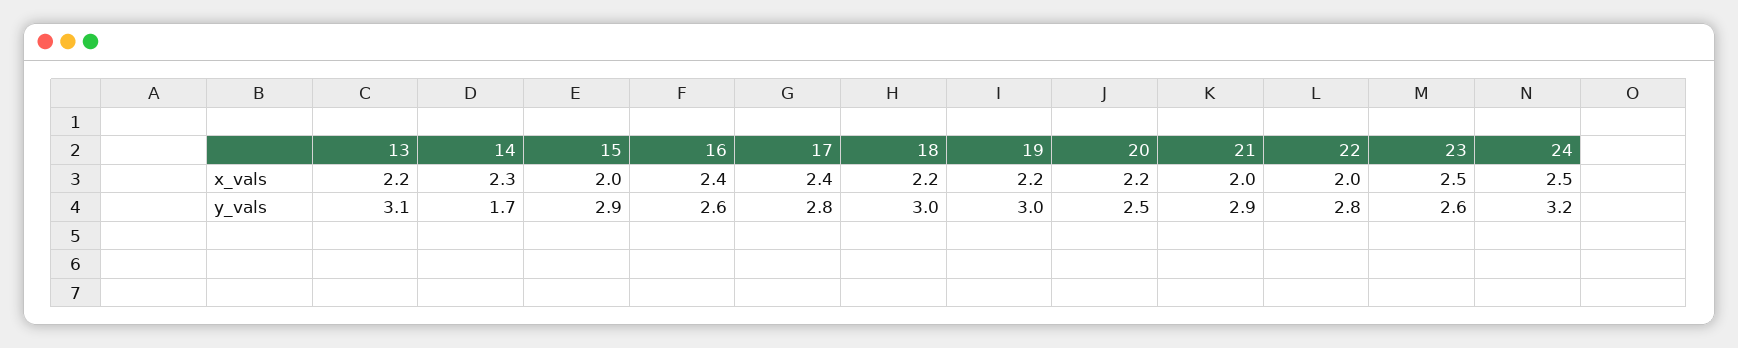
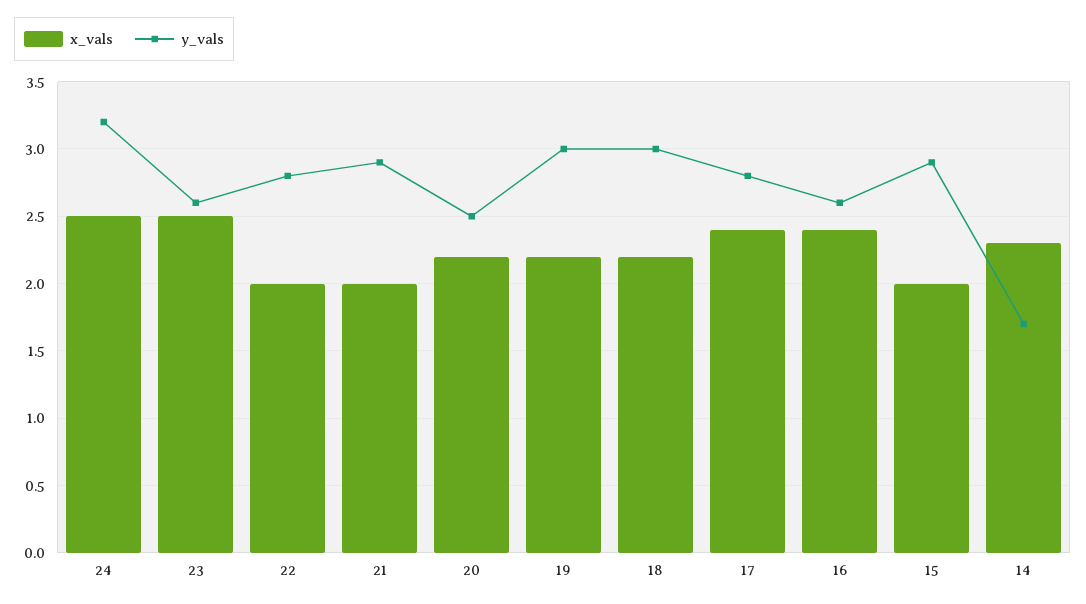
x_vals, 13: 2.2 -> none
y_vals, 13: 3.1 -> none

